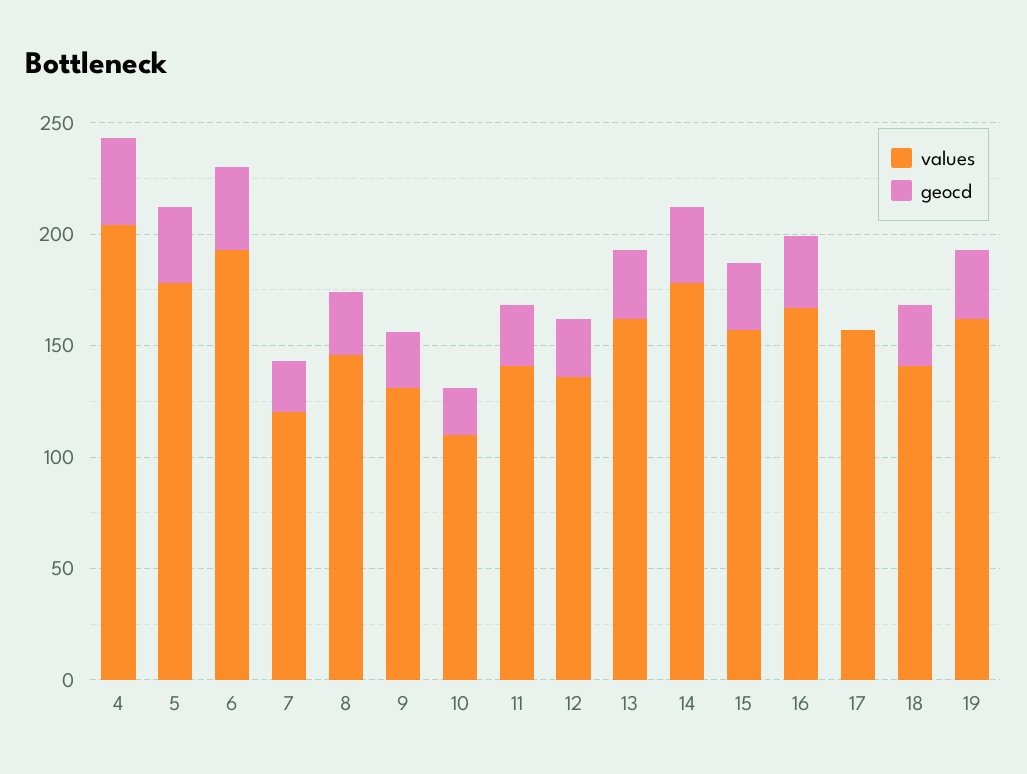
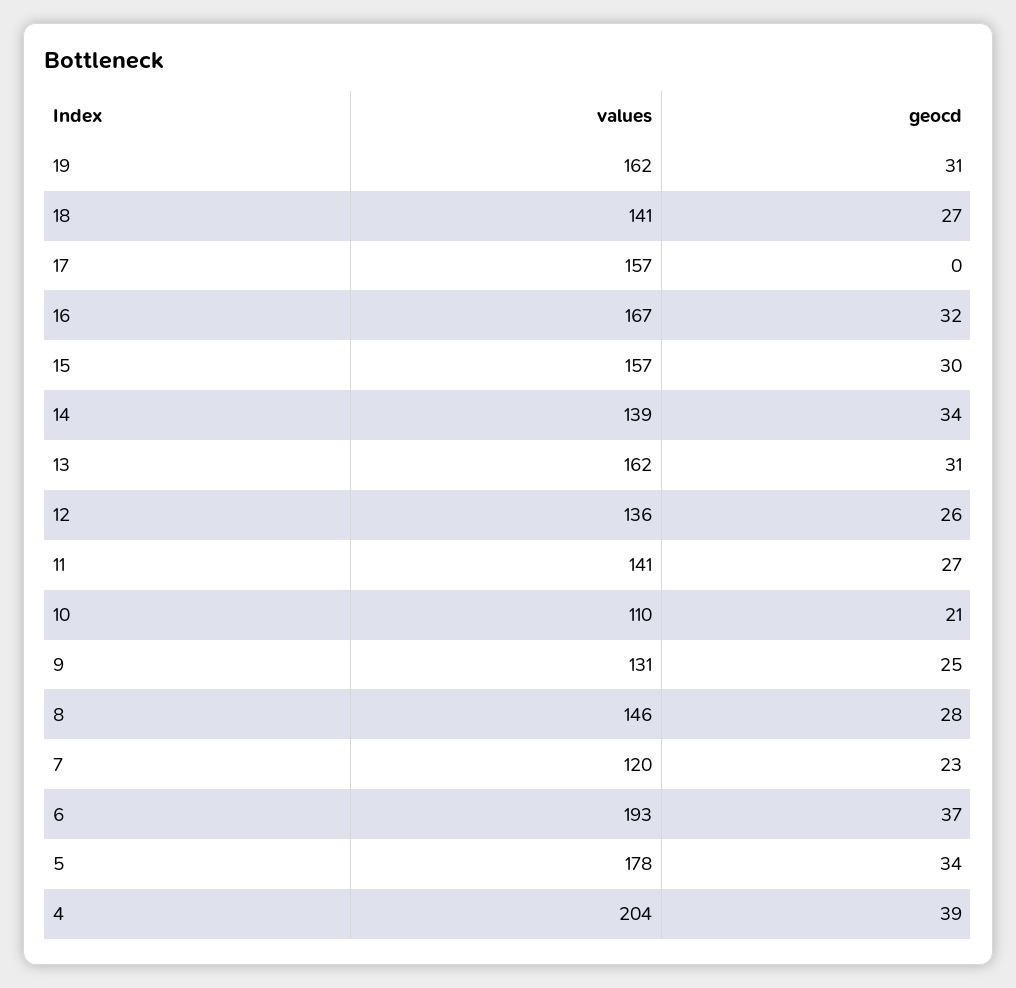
values, 14: 180 -> 139

